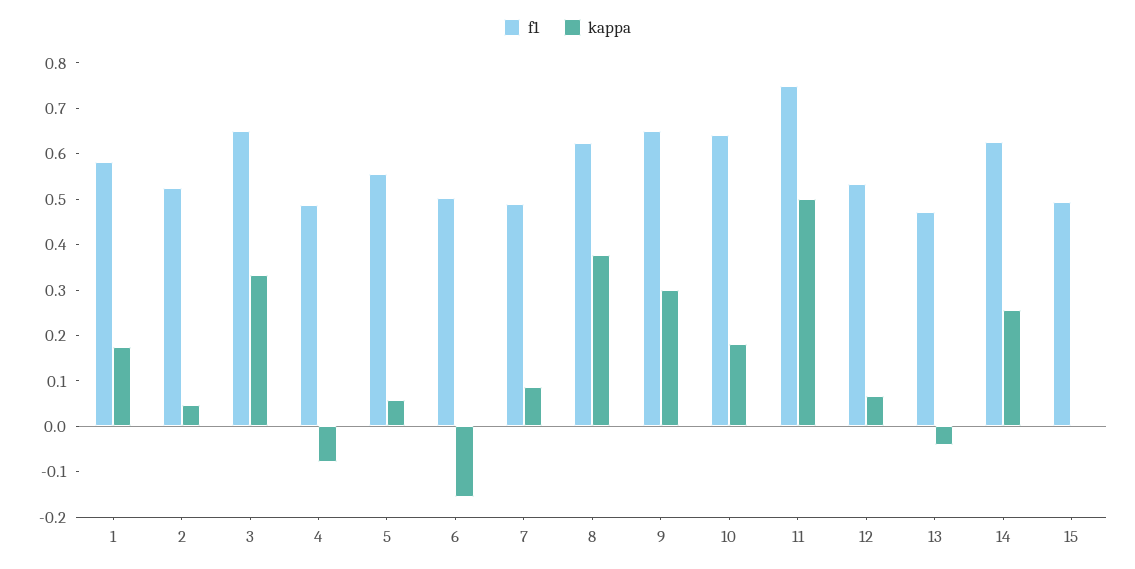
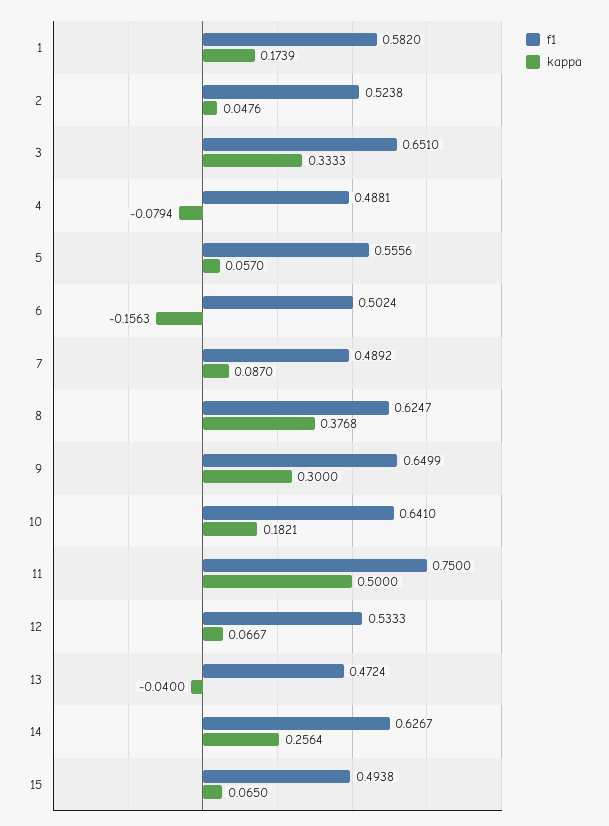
kappa, 15: 0 -> 0.065

